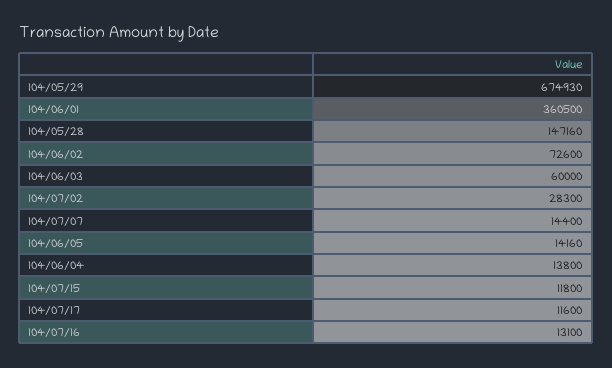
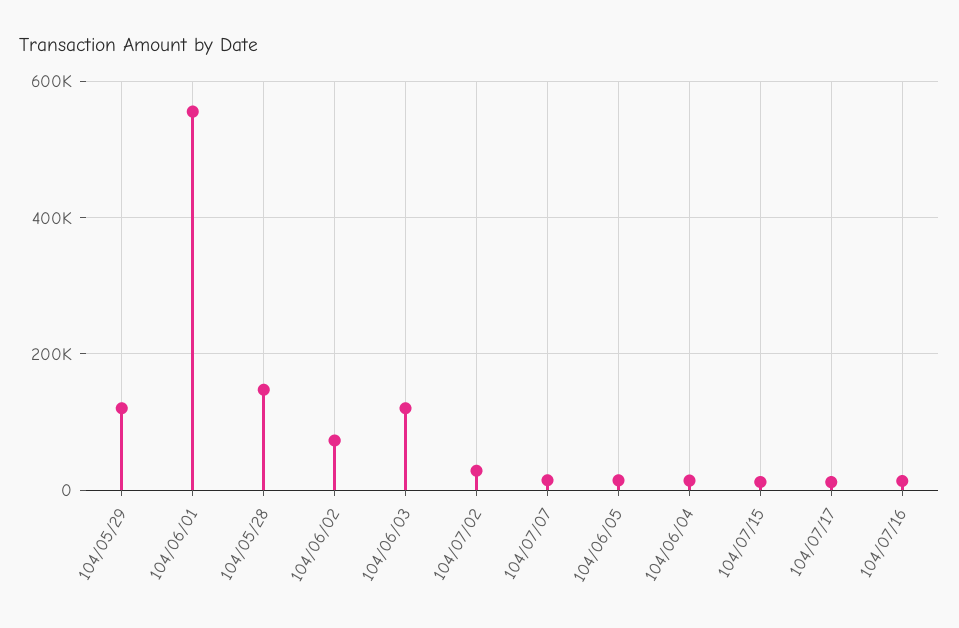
104/05/29: 674930 -> 120000
104/06/01: 360500 -> 560000
104/06/03: 60000 -> 120000

